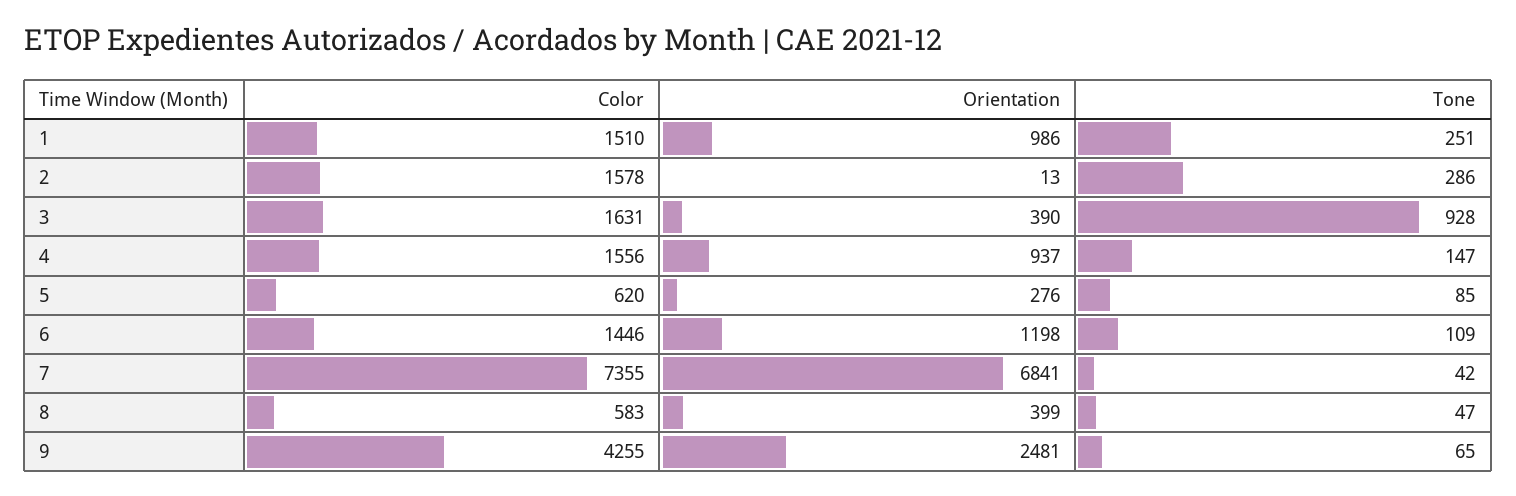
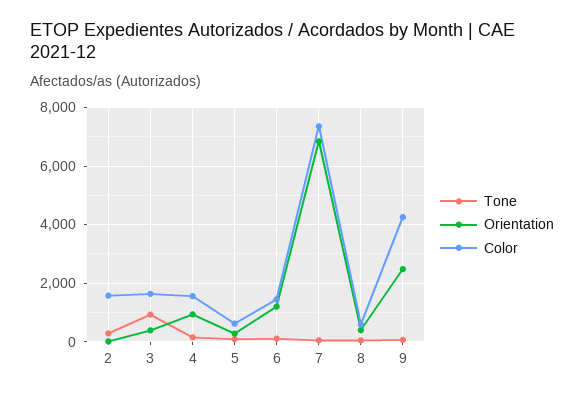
Color, 1: 1510 -> none
Orientation, 1: 986 -> none
Tone, 1: 251 -> none

